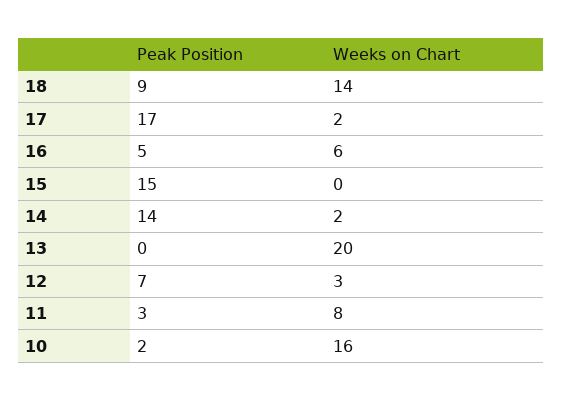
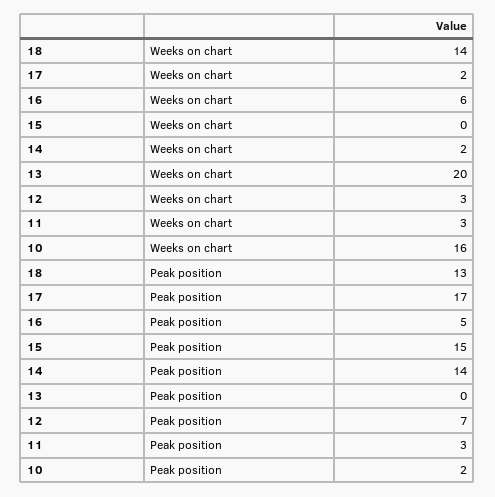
Peak Position, 18: 9 -> 13
Weeks on Chart, 11: 8 -> 3

